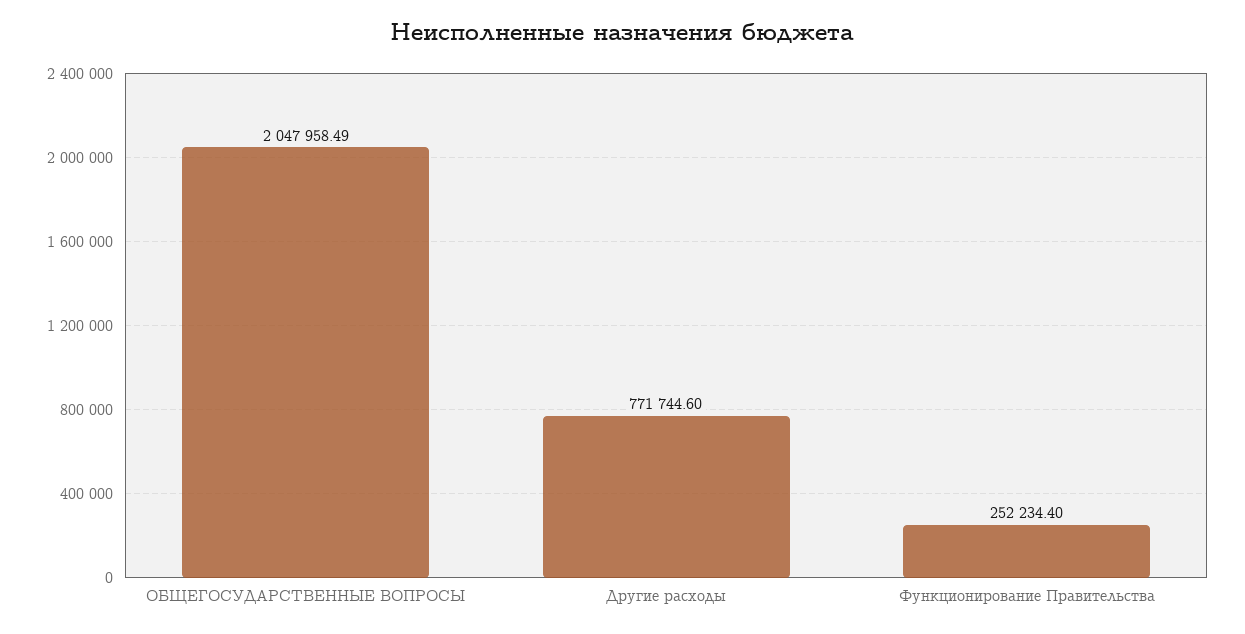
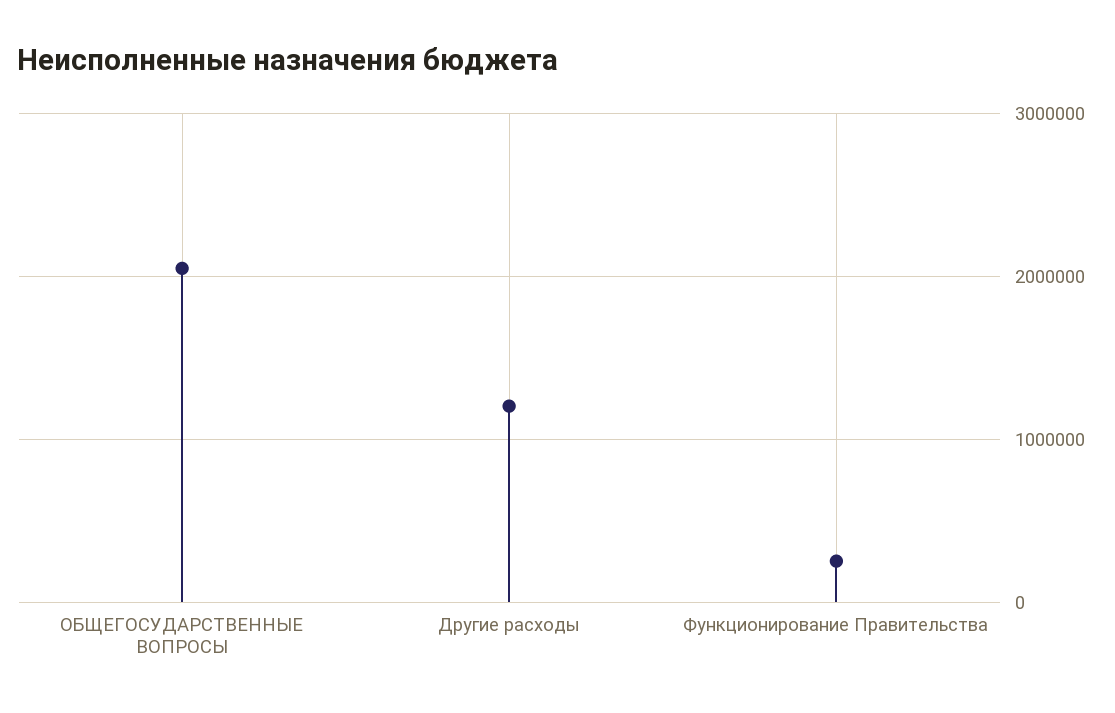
Другие расходы: 771744.6 -> 1200000

